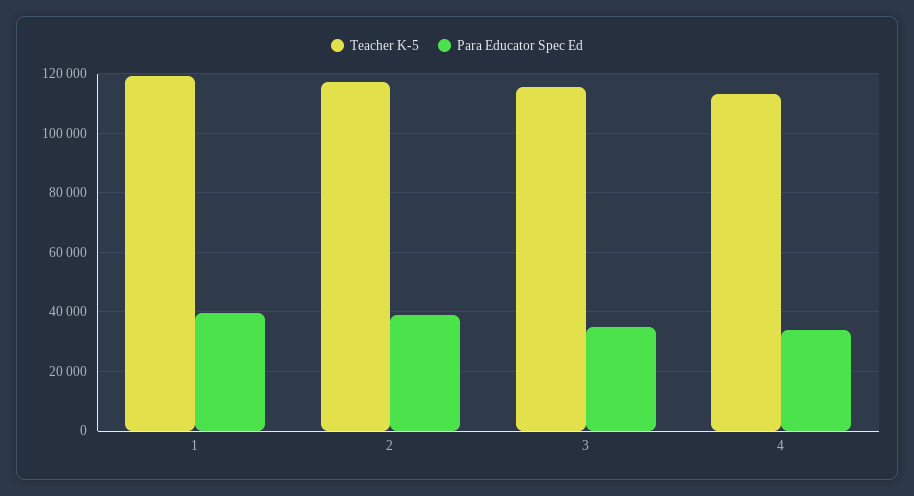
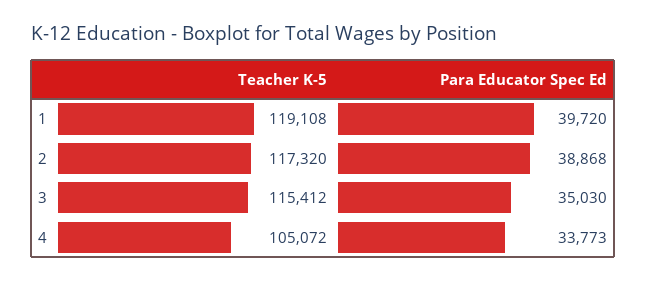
Teacher K-5, 4: 112500 -> 105072

